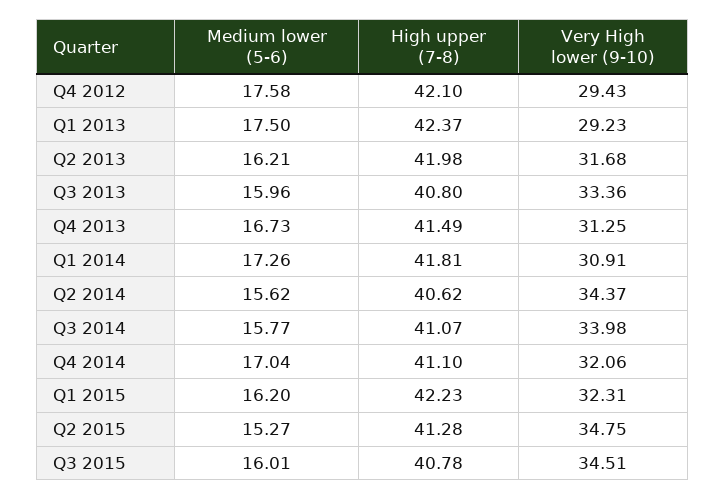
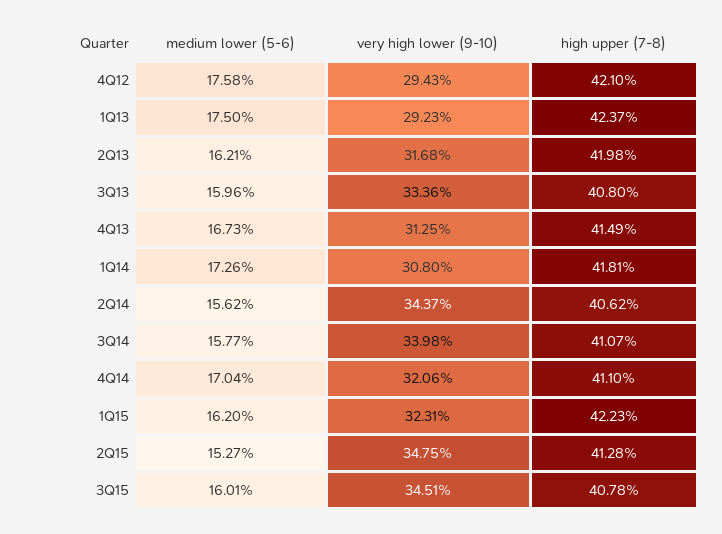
Very High lower (9-10), Q1 2014: 30.91 -> 30.8

